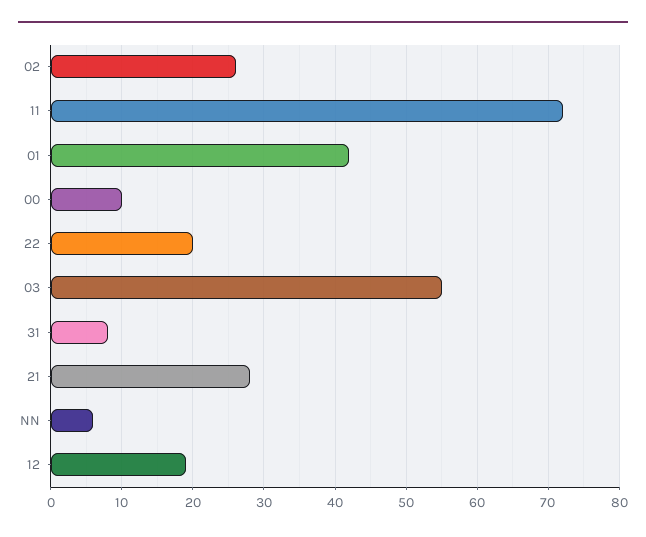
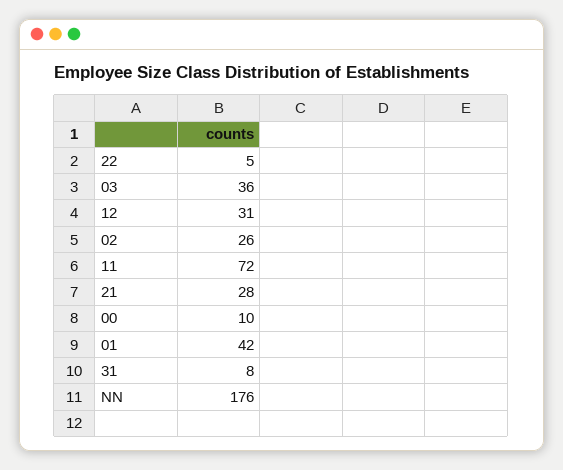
22: 20 -> 5
03: 55 -> 36
NN: 6 -> 176
12: 19 -> 31

